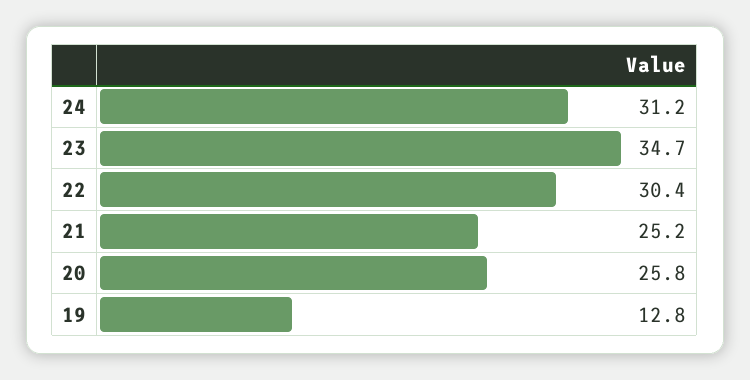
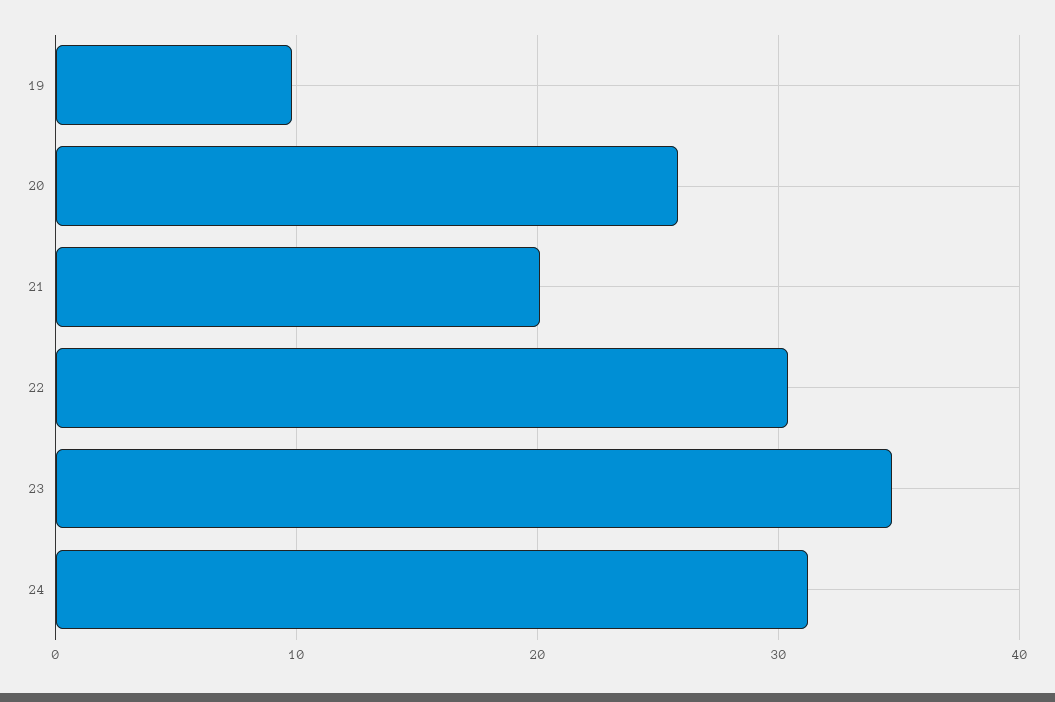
21: 25.2 -> 20
19: 12.8 -> 10

